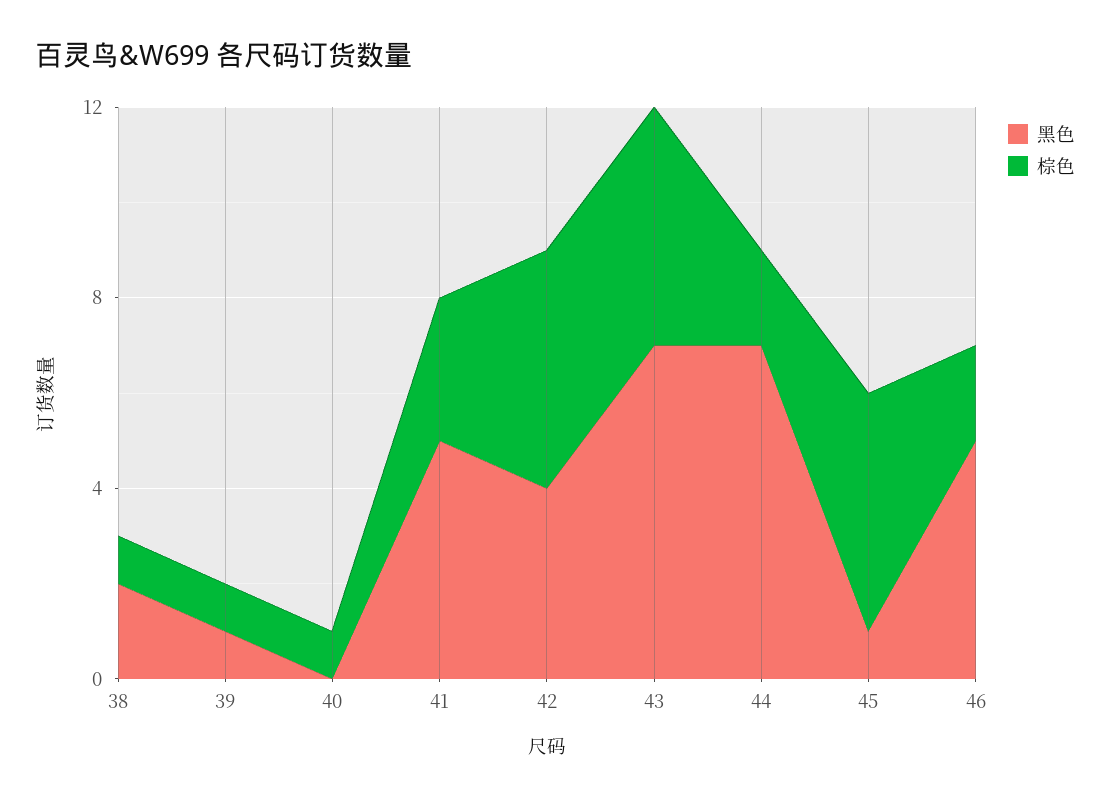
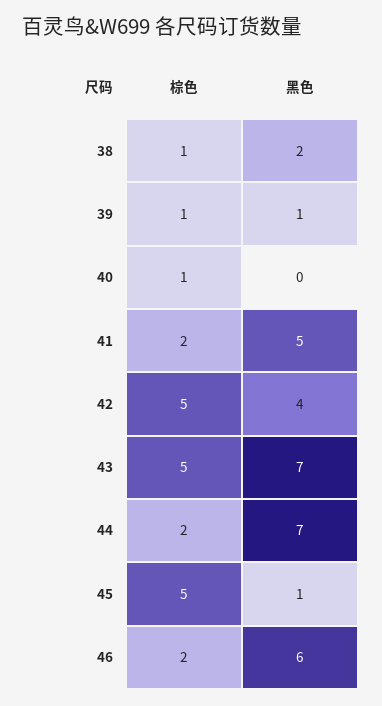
棕色, 41: 3 -> 2
黑色, 46: 5 -> 6

